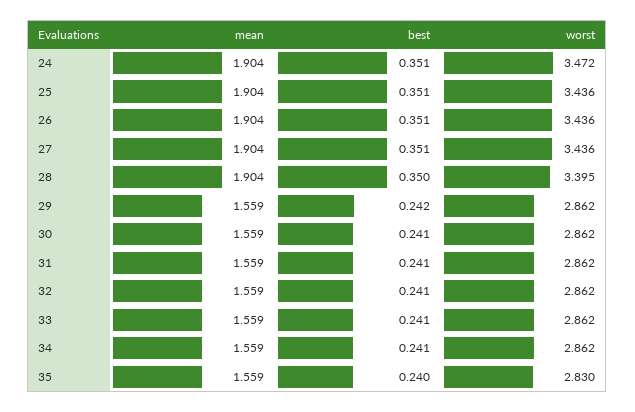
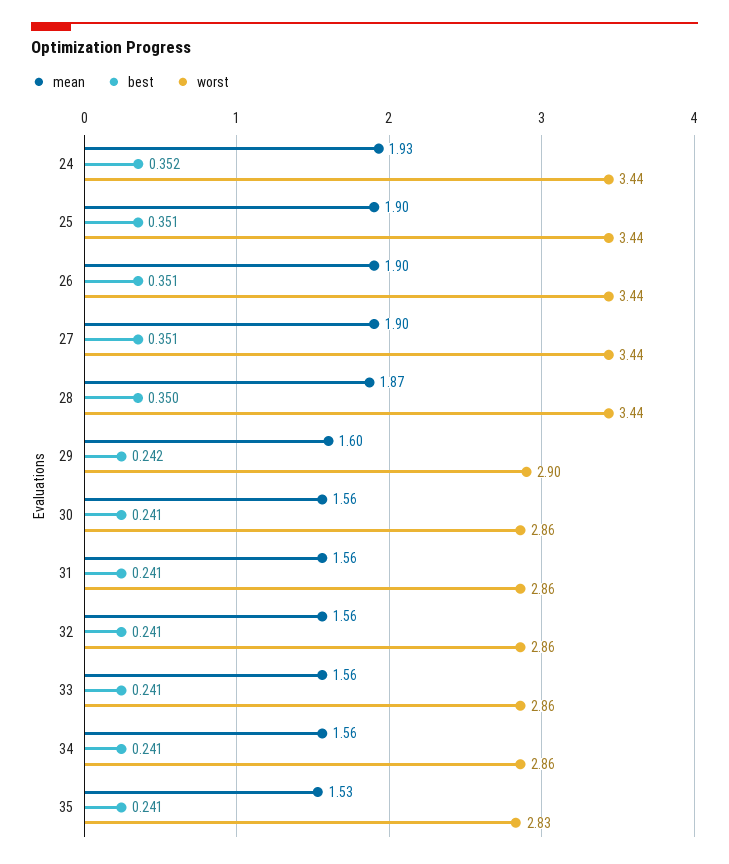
mean, 24: 1.904 -> 1.93
best, 24: 0.351 -> 0.352
worst, 24: 3.472 -> 3.44
mean, 28: 1.904 -> 1.87
worst, 28: 3.395 -> 3.44
mean, 29: 1.559 -> 1.6
worst, 29: 2.862 -> 2.9
mean, 35: 1.559 -> 1.53
best, 35: 0.24 -> 0.241

